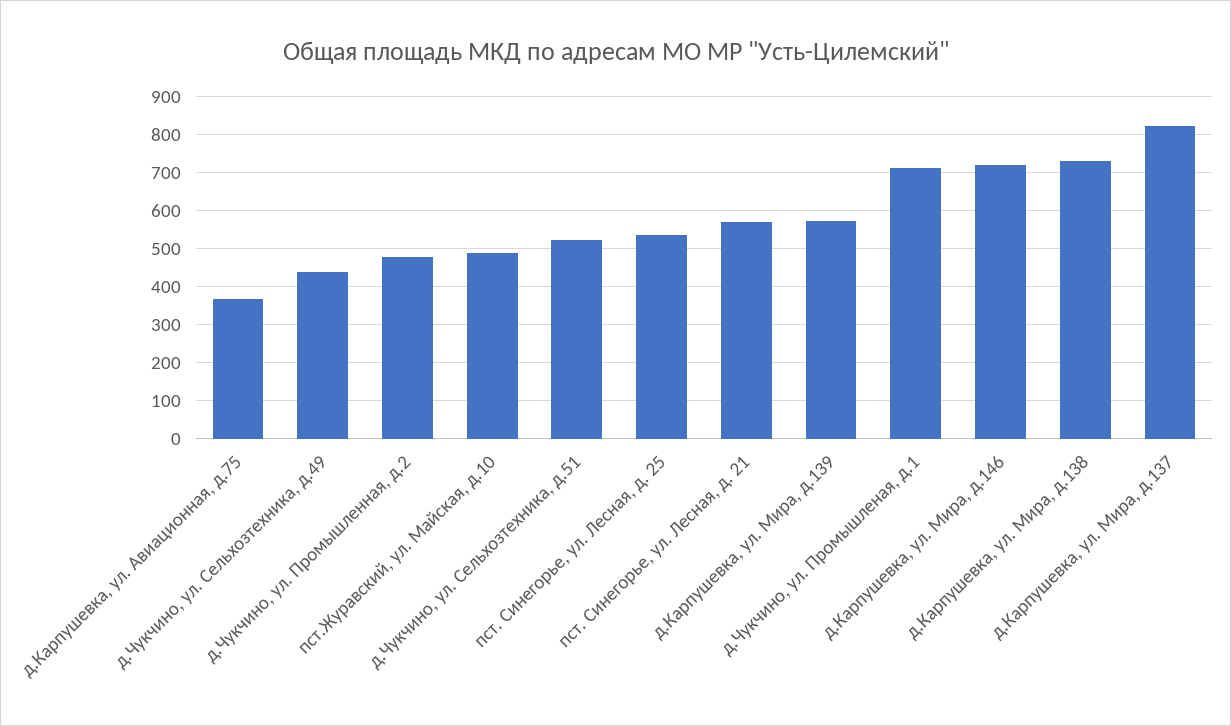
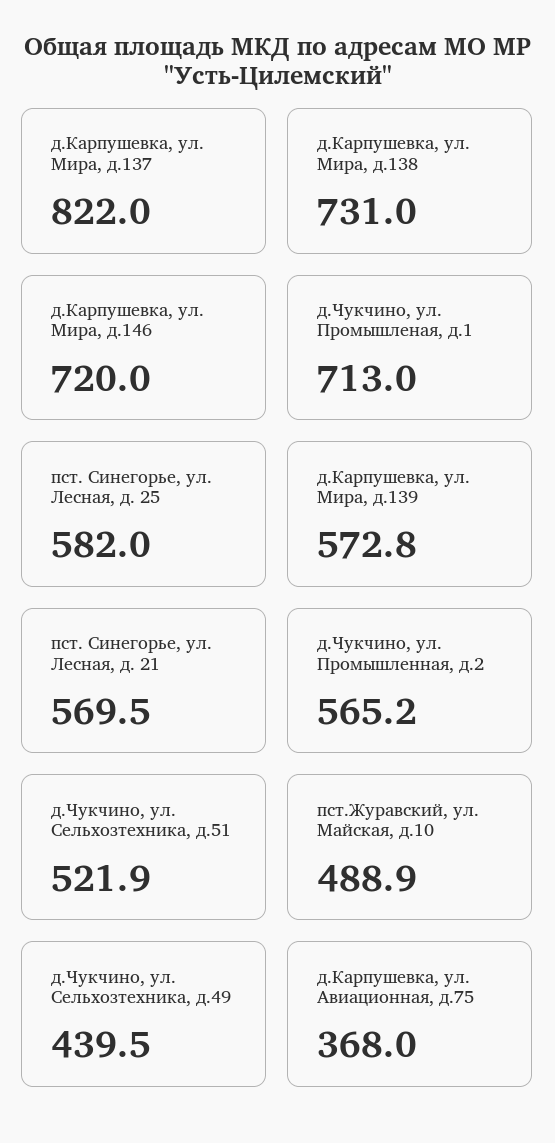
д.Чукчино, ул. Промышленная, д.2: 480 -> 565.2
пст. Синегорье, ул. Лесная, д. 25: 540 -> 582

